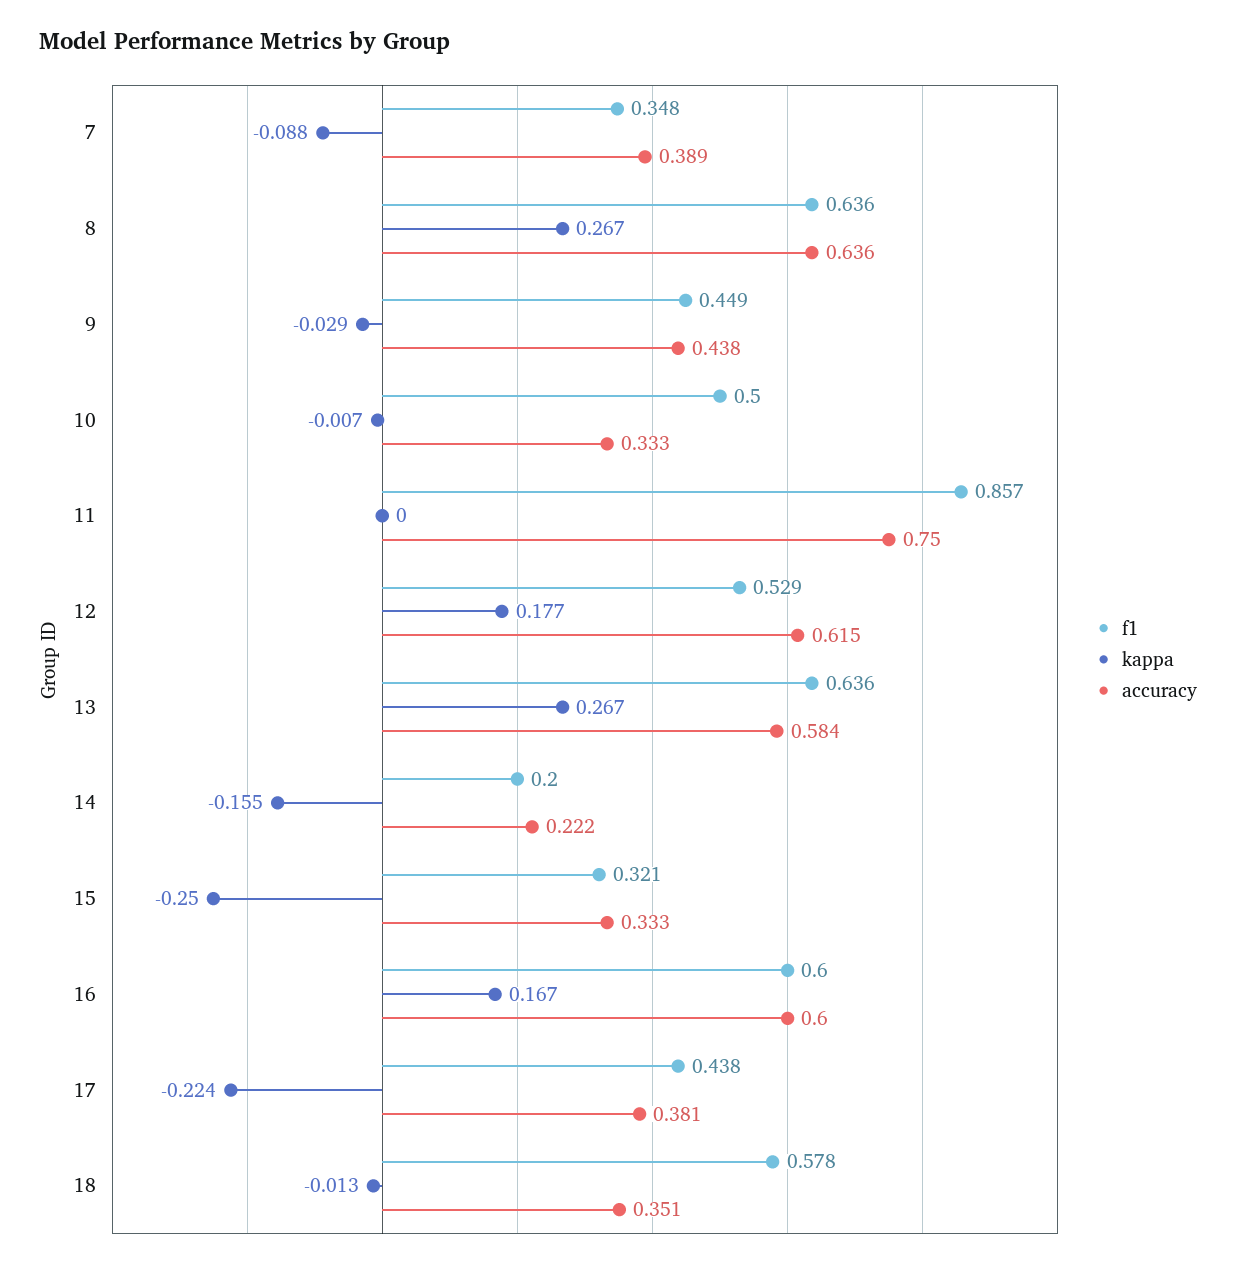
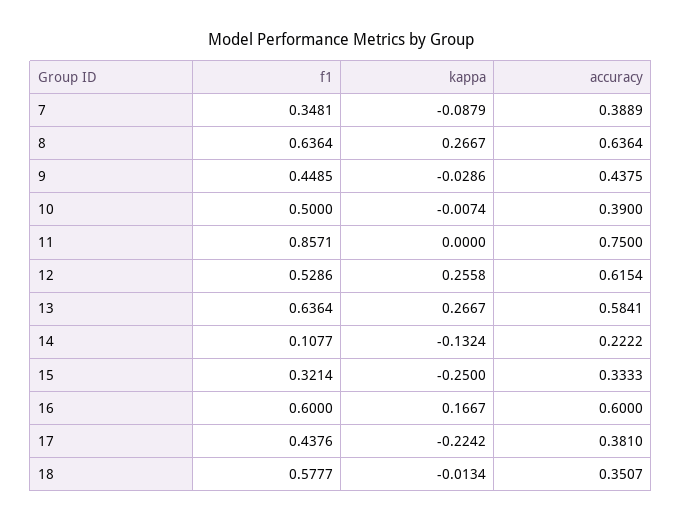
accuracy, 10: 0.333 -> 0.39
kappa, 12: 0.177 -> 0.2558
f1, 14: 0.2 -> 0.1077
kappa, 14: -0.155 -> -0.1324

